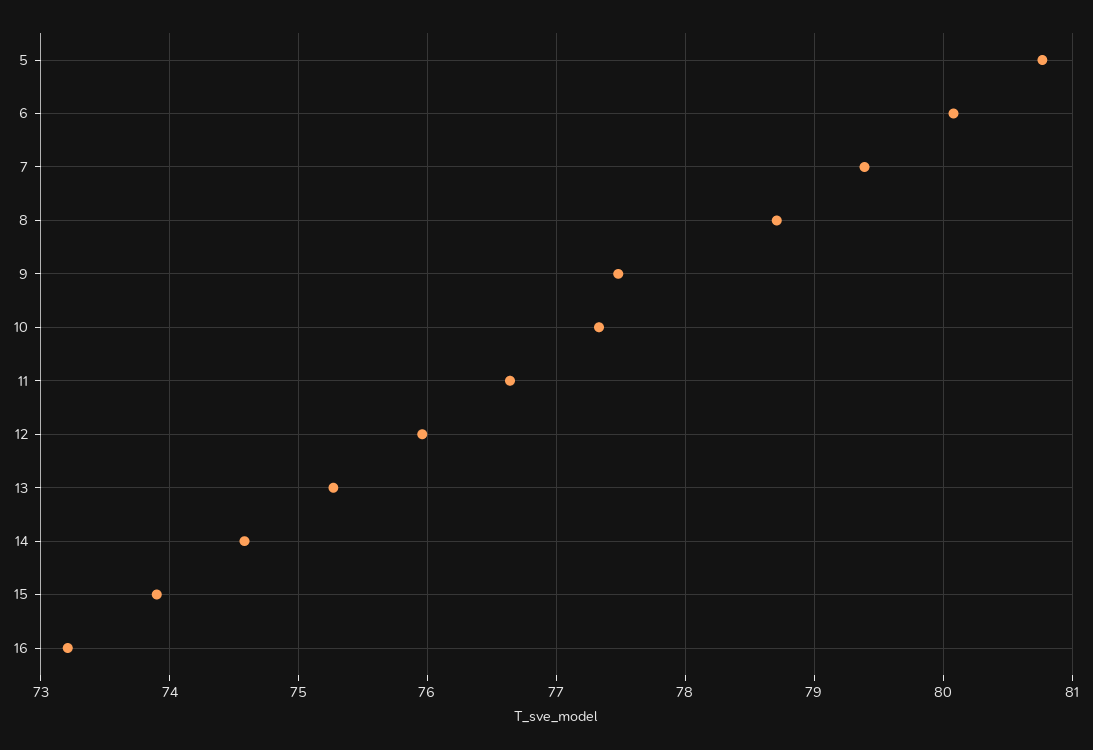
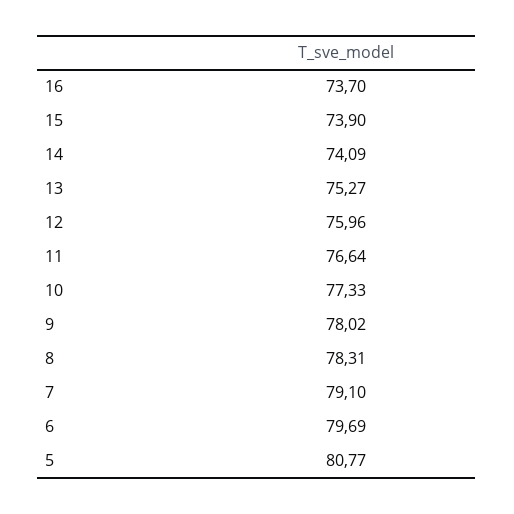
6: 80.1 -> 79.69
7: 79.4 -> 79.1
8: 78.7 -> 78.31
9: 77.5 -> 78.02
14: 74.6 -> 74.09
16: 73.2 -> 73.7

